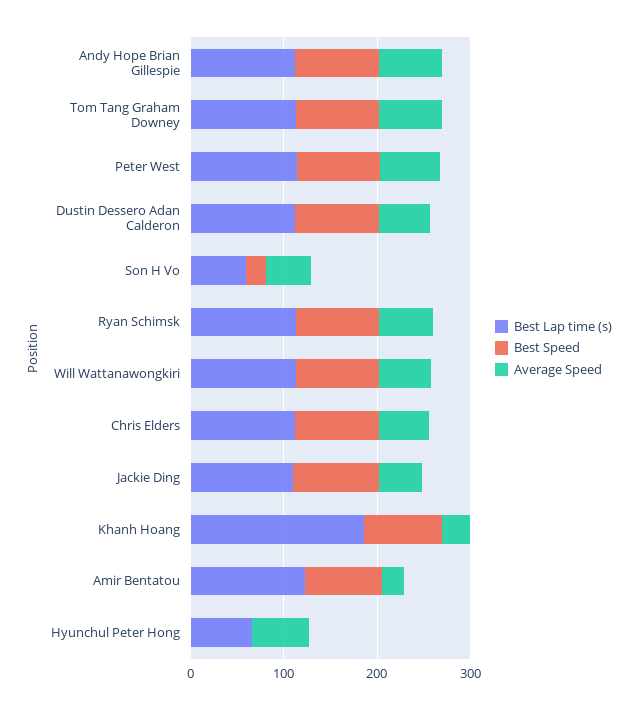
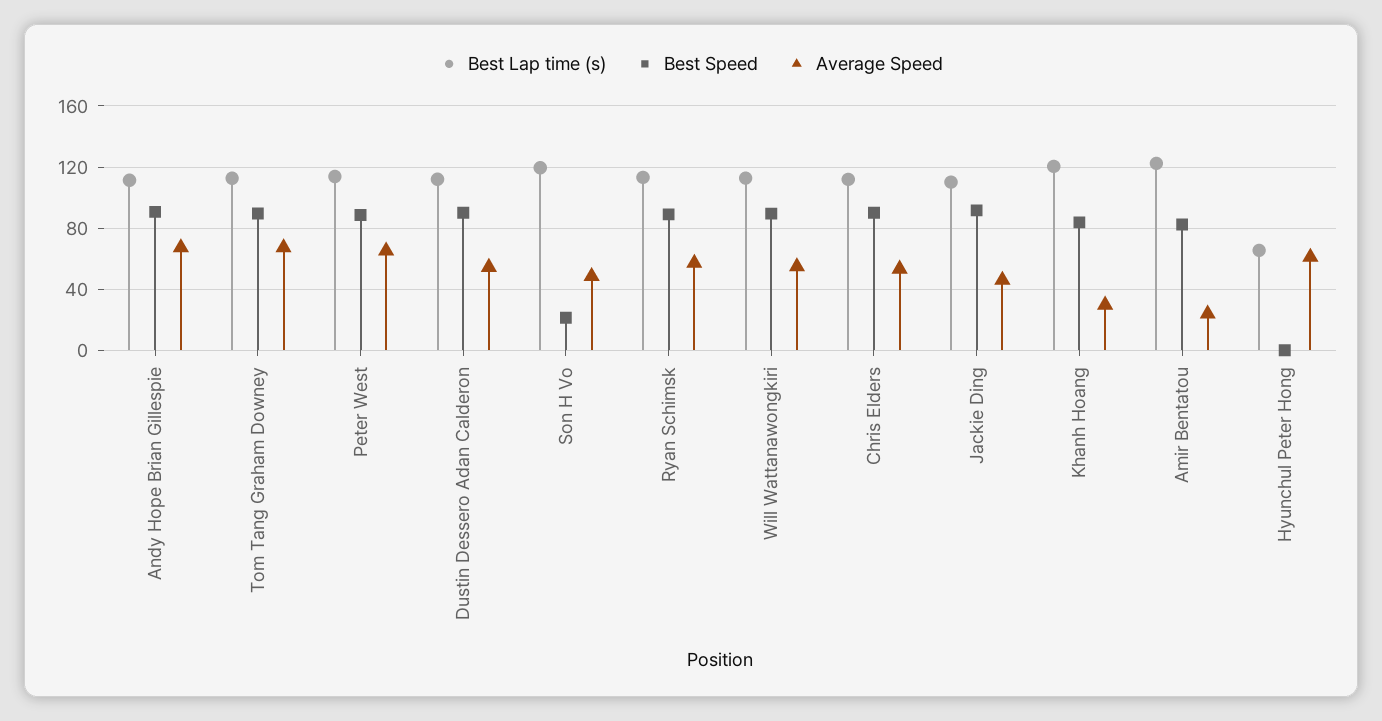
Best Lap time (s), Son H Vo: 60 -> 120
Best Lap time (s), Khanh Hoang: 180 -> 120

